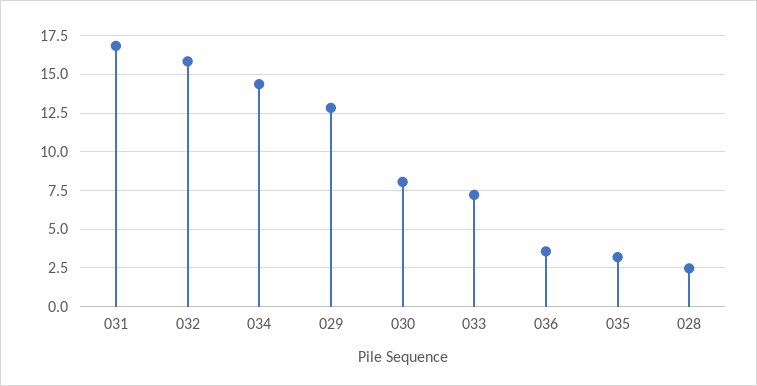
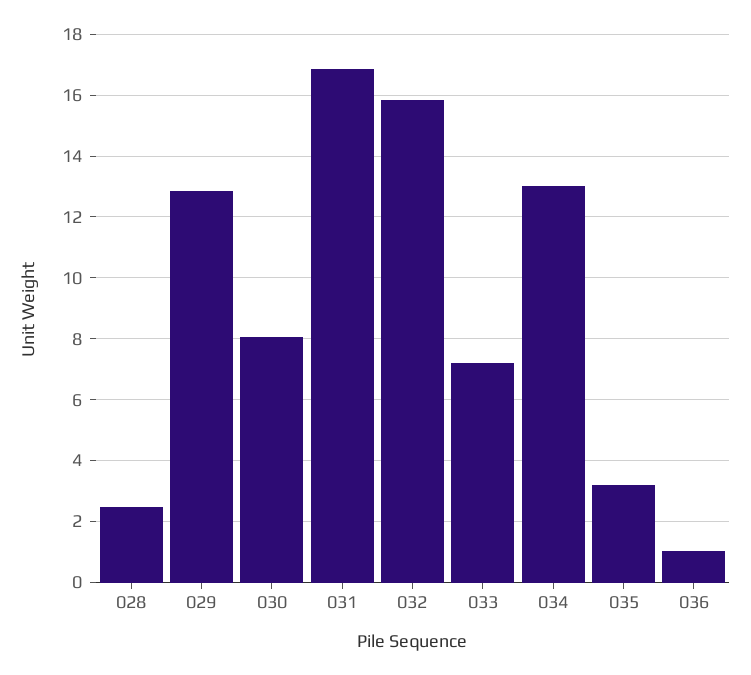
034: 14.5 -> 13
036: 3.5 -> 1

